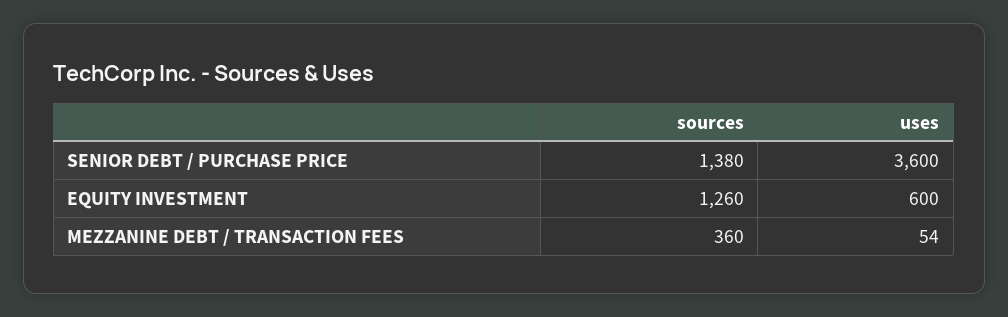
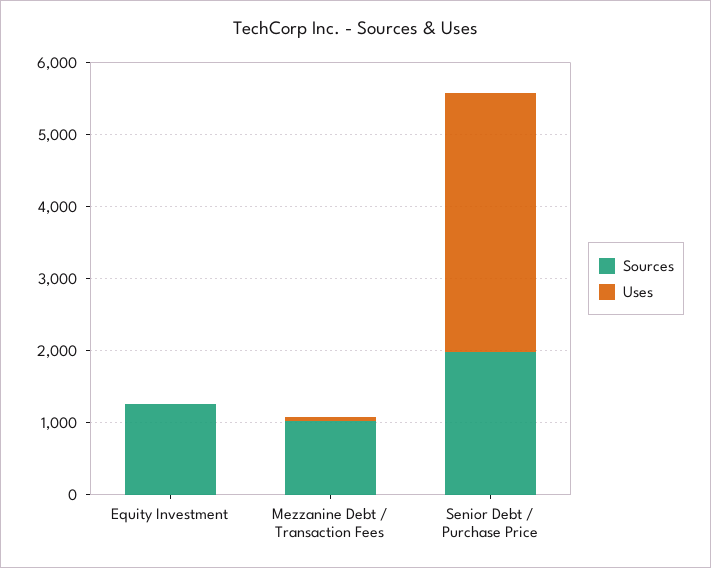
sources, SENIOR DEBT / PURCHASE PRICE: 1380 -> 2000
uses, EQUITY INVESTMENT: 600 -> 0
sources, MEZZANINE DEBT / TRANSACTION FEES: 360 -> 1000

